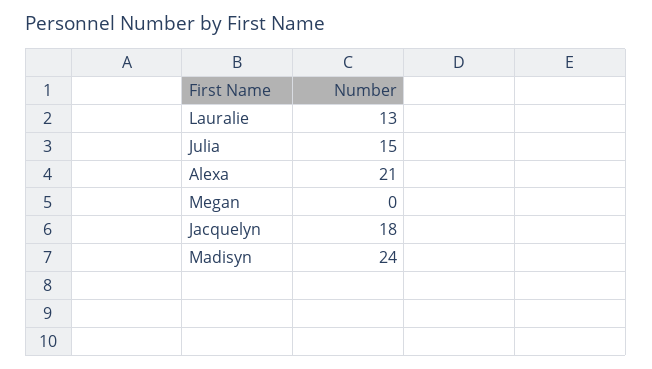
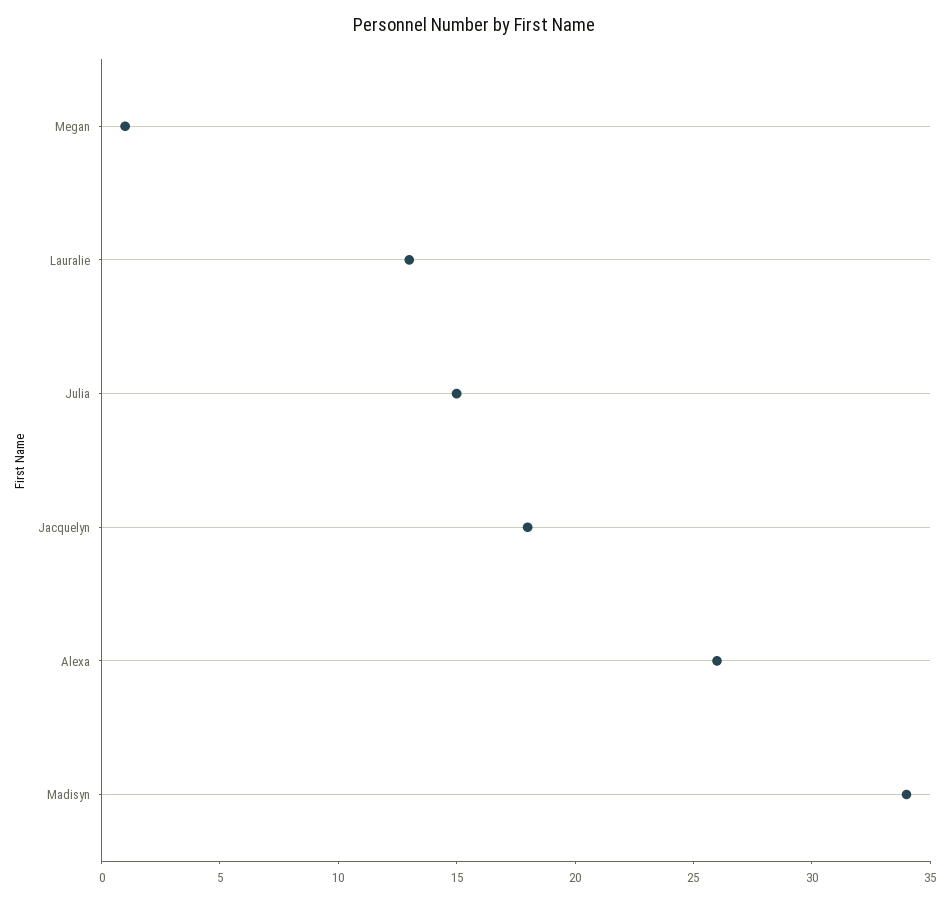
Alexa: 21 -> 26
Megan: 0 -> 1
Madisyn: 24 -> 34

